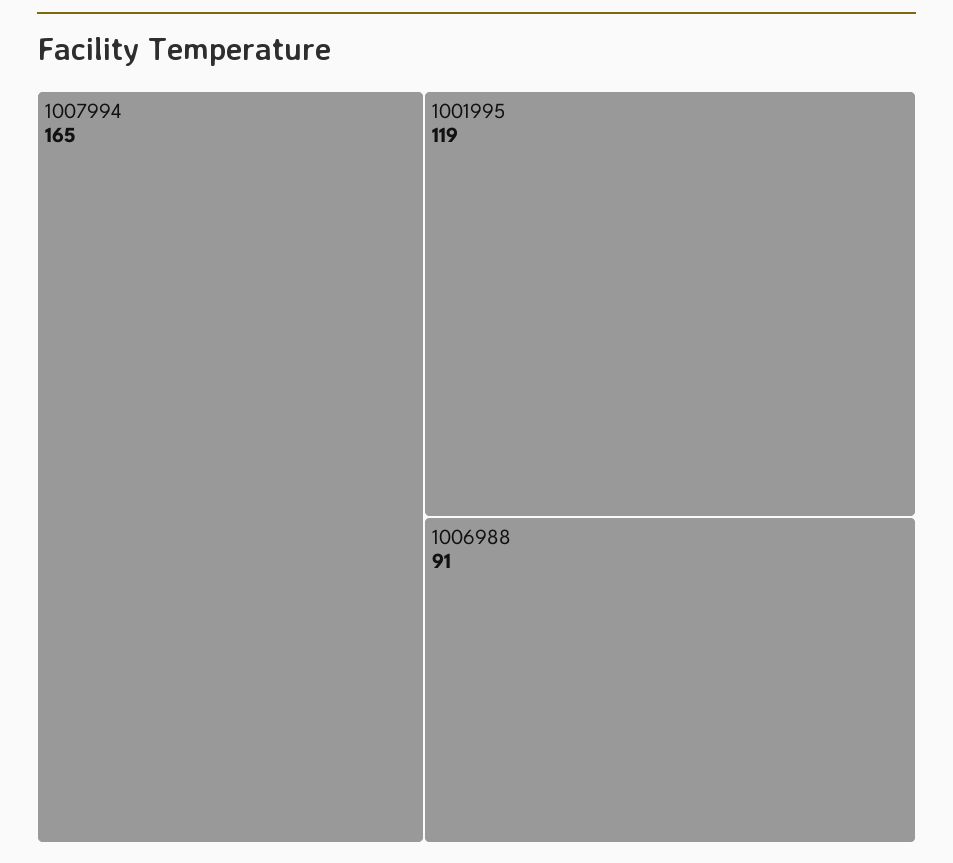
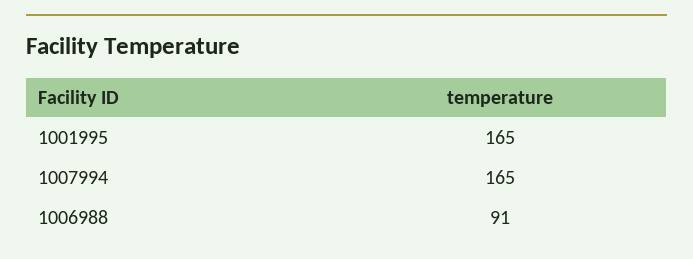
1001995: 119 -> 165

